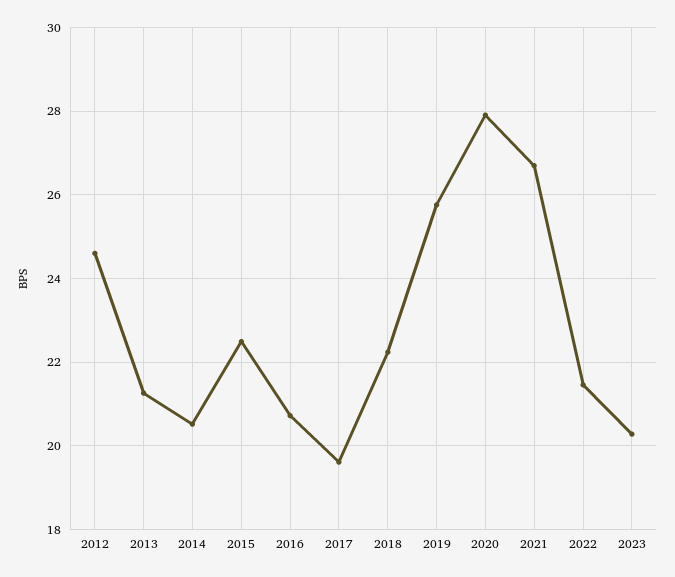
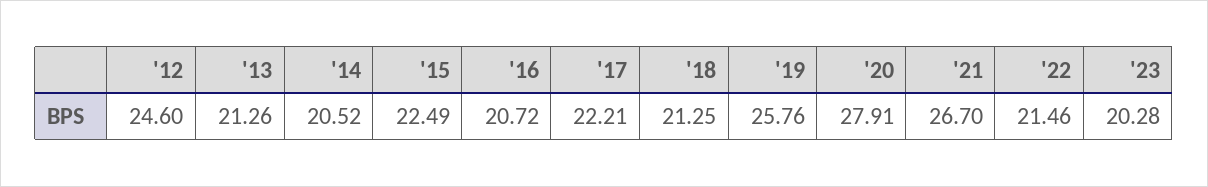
2017: 19.6 -> 22.21
2018: 22.2 -> 21.25

